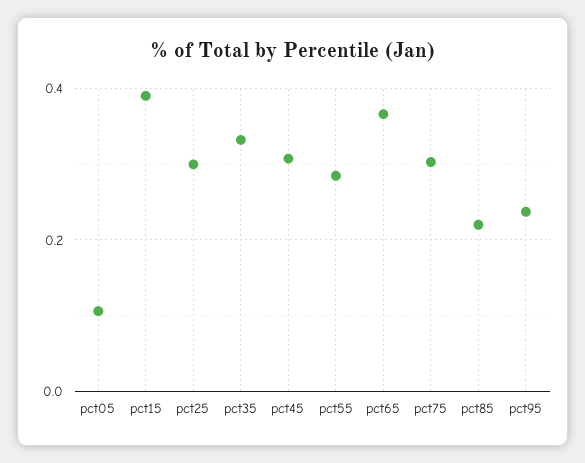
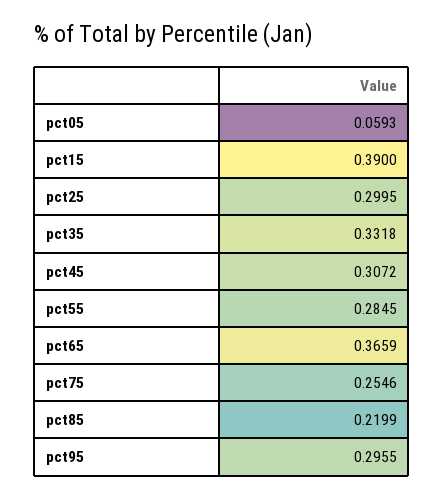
pct05: 0.1 -> 0.0593
pct75: 0.3 -> 0.2546
pct95: 0.24 -> 0.2955

